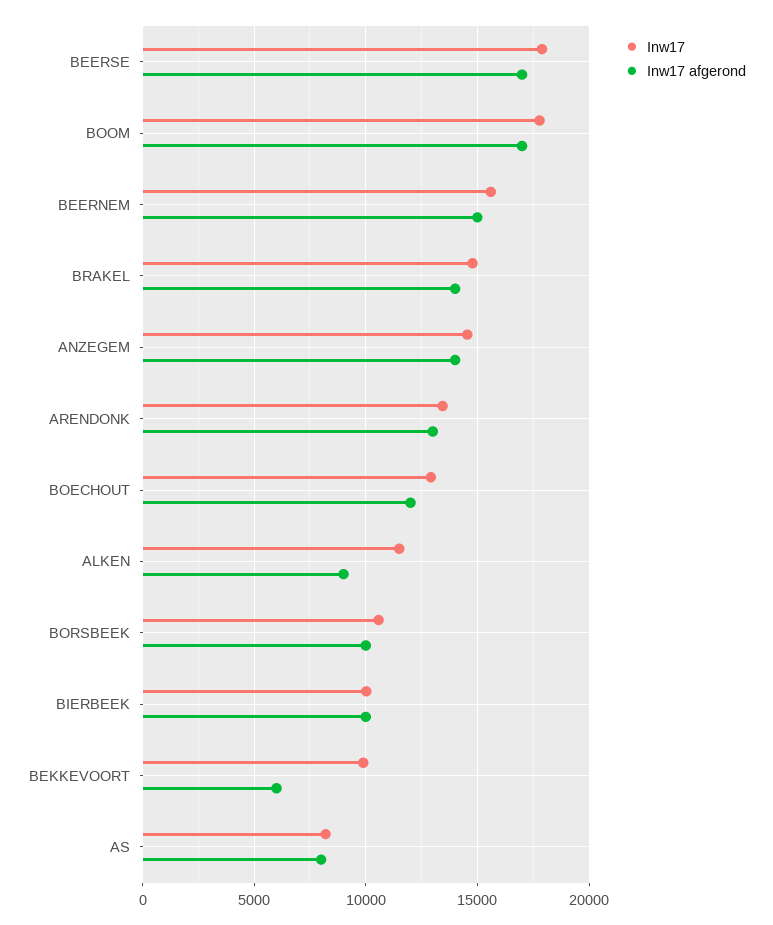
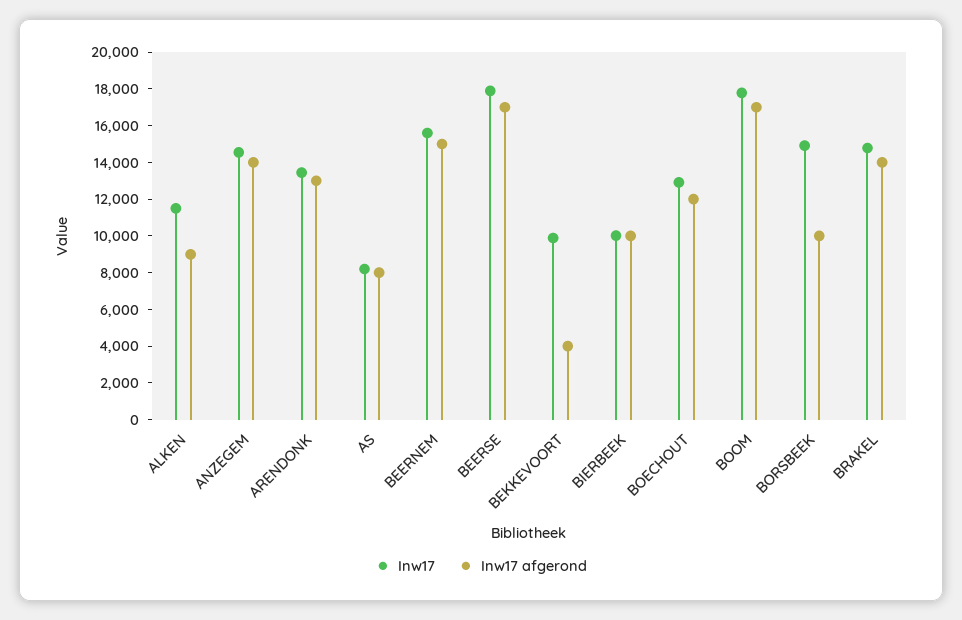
Inw17, BORSBEEK: 10500 -> 15000
Inw17 afgerond, BEKKEVOORT: 6000 -> 4000

